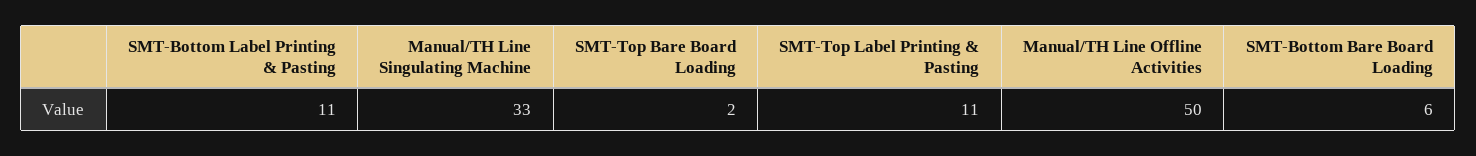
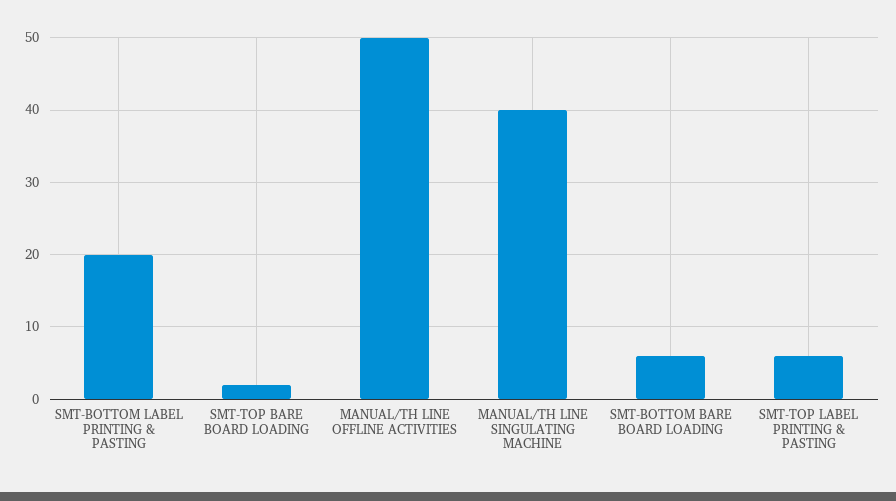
SMT-Bottom Label Printing & Pasting: 11 -> 20
Manual/TH Line Singulating Machine: 33 -> 40
SMT-Top Label Printing & Pasting: 11 -> 6

